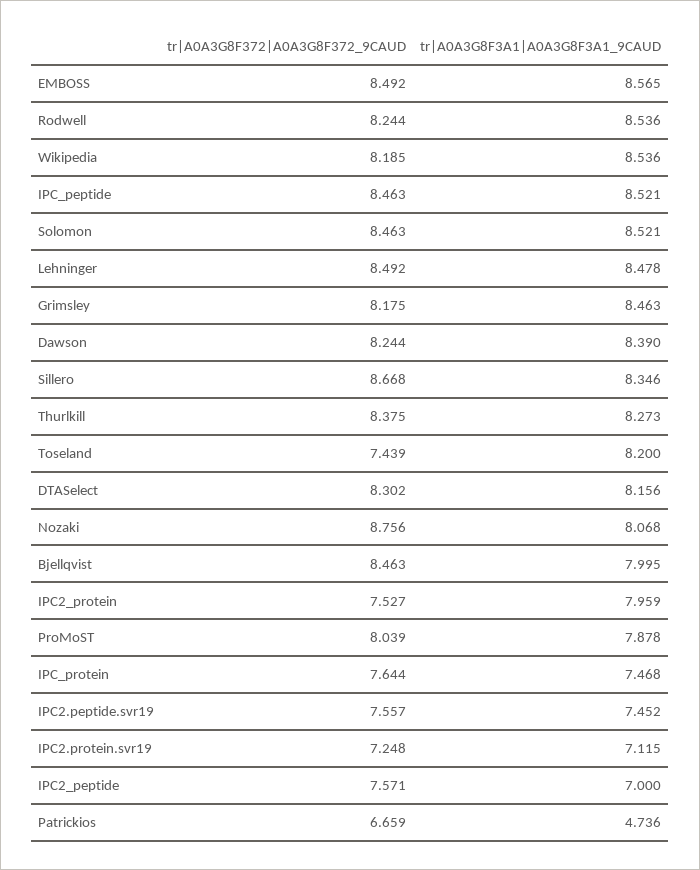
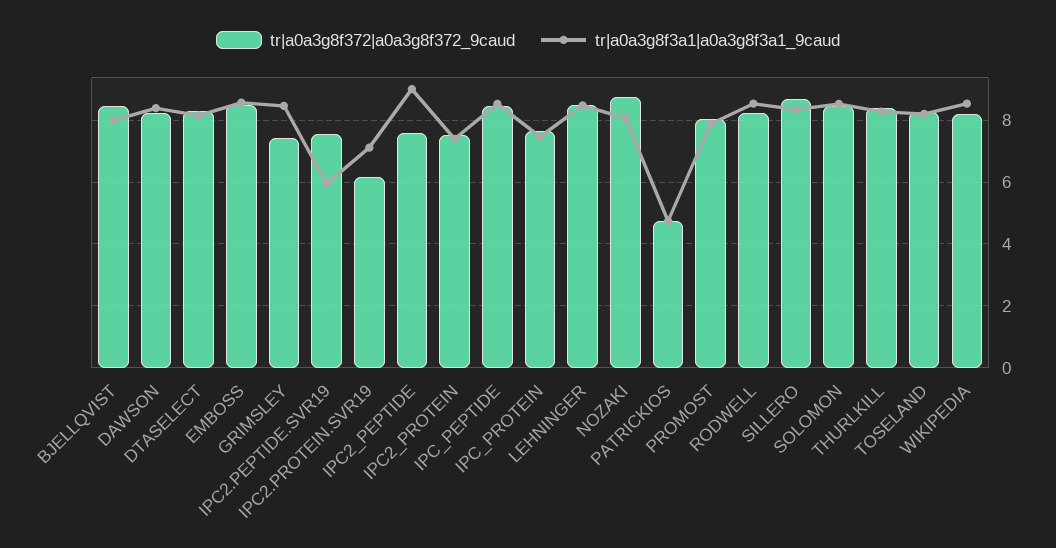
tr|A0A3G8F372|A0A3G8F372_9CAUD, Grimsley: 8.175 -> 7.4
tr|A0A3G8F372|A0A3G8F372_9CAUD, Toseland: 7.439 -> 8.2
tr|A0A3G8F3A1|A0A3G8F3A1_9CAUD, IPC2_protein: 7.959 -> 7.4
tr|A0A3G8F3A1|A0A3G8F3A1_9CAUD, IPC2.peptide.svr19: 7.452 -> 6
tr|A0A3G8F372|A0A3G8F372_9CAUD, IPC2.protein.svr19: 7.248 -> 6.2
tr|A0A3G8F3A1|A0A3G8F3A1_9CAUD, IPC2_peptide: 7 -> 9
tr|A0A3G8F372|A0A3G8F372_9CAUD, Patrickios: 6.659 -> 4.8

